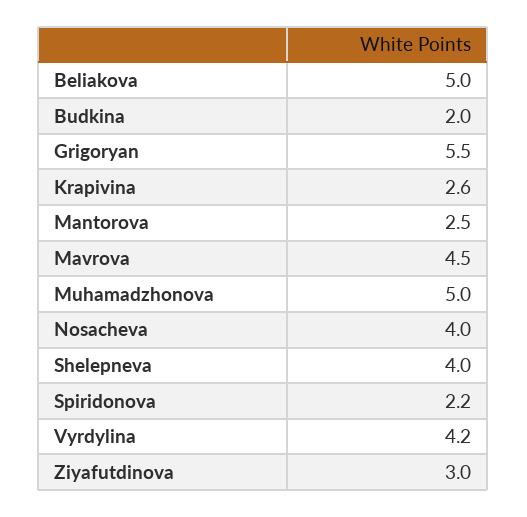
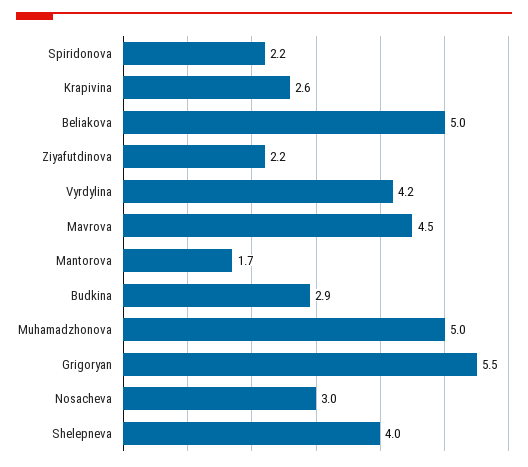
Budkina: 2 -> 2.9
Mantorova: 2.5 -> 1.7
Nosacheva: 4 -> 3
Ziyafutdinova: 3 -> 2.2

